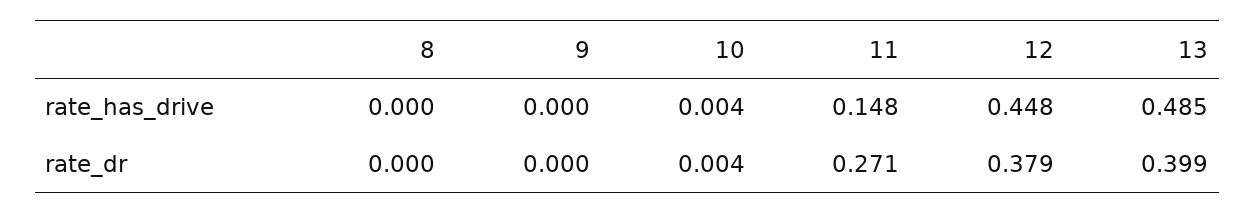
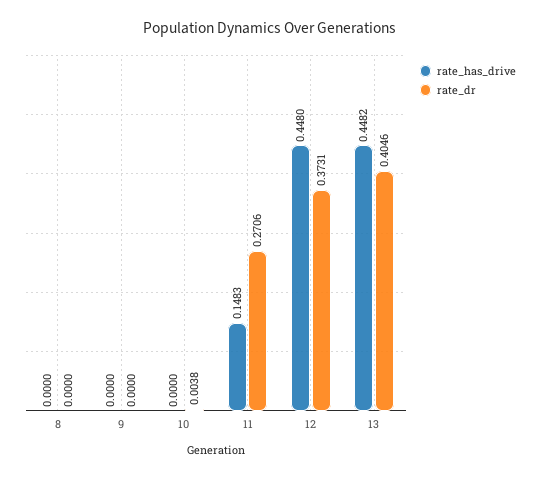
rate_has_drive, 10: 0.004 -> 0
rate_has_drive, 13: 0.485 -> 0.4482
rate_dr, 12: 0.379 -> 0.3731
rate_dr, 13: 0.399 -> 0.4046

